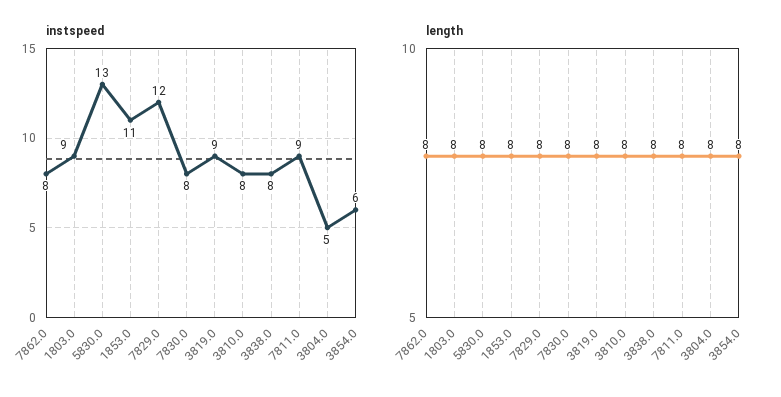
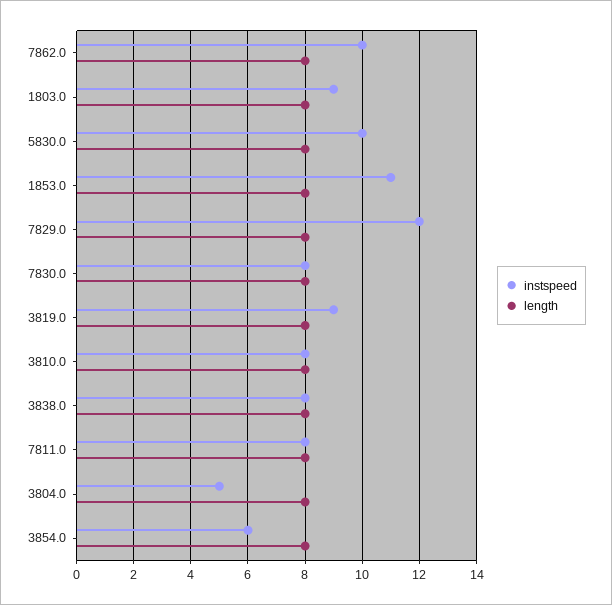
instspeed, 7862.0: 8 -> 10
instspeed, 5830.0: 13 -> 10
instspeed, 7811.0: 9 -> 8

